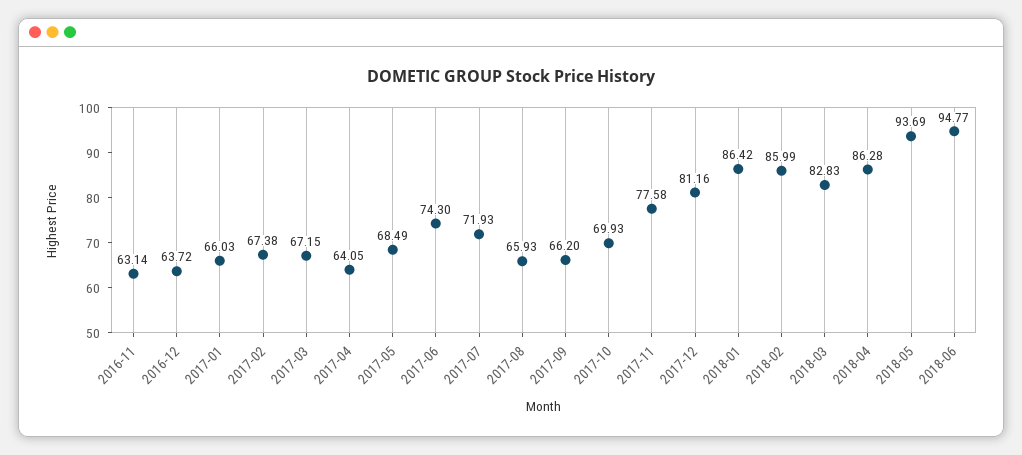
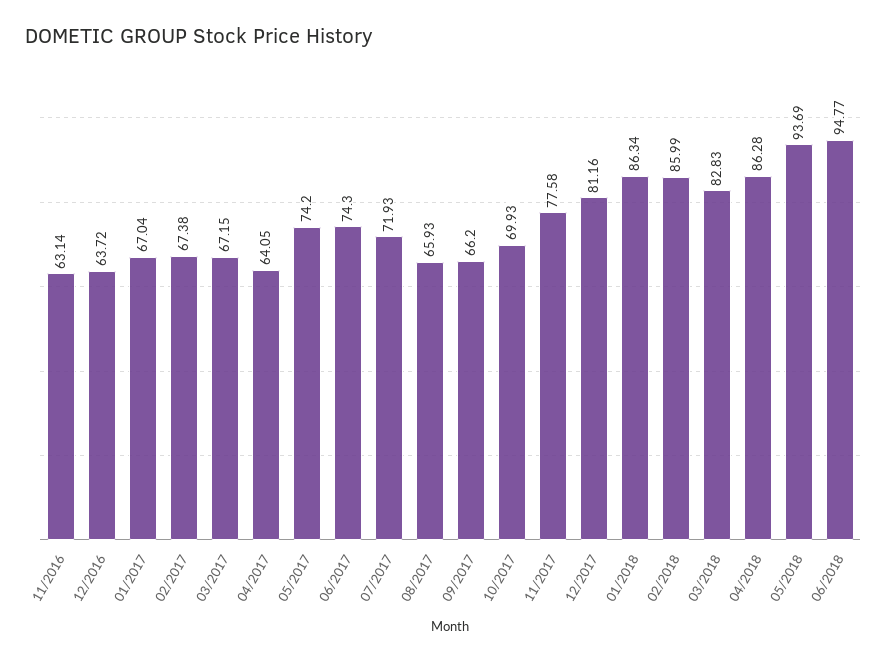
2017-01: 66.03 -> 67.04
2017-05: 68.49 -> 74.2
2018-01: 86.42 -> 86.34

